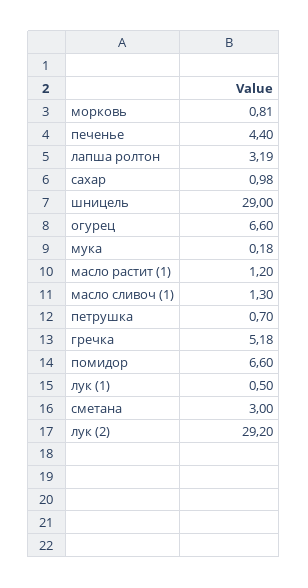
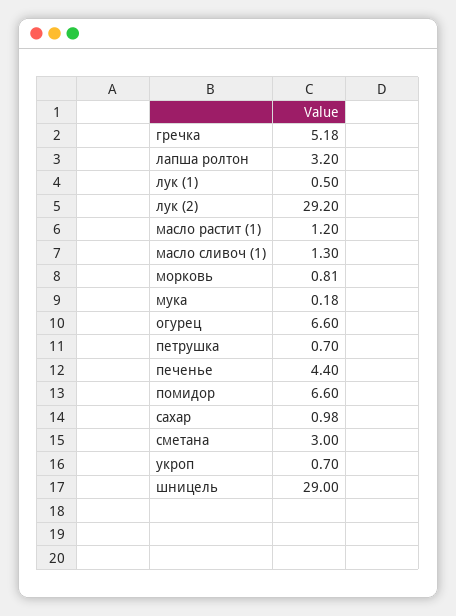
лапша ролтон: 3.19 -> 3.2
укроп: none -> 0.7

